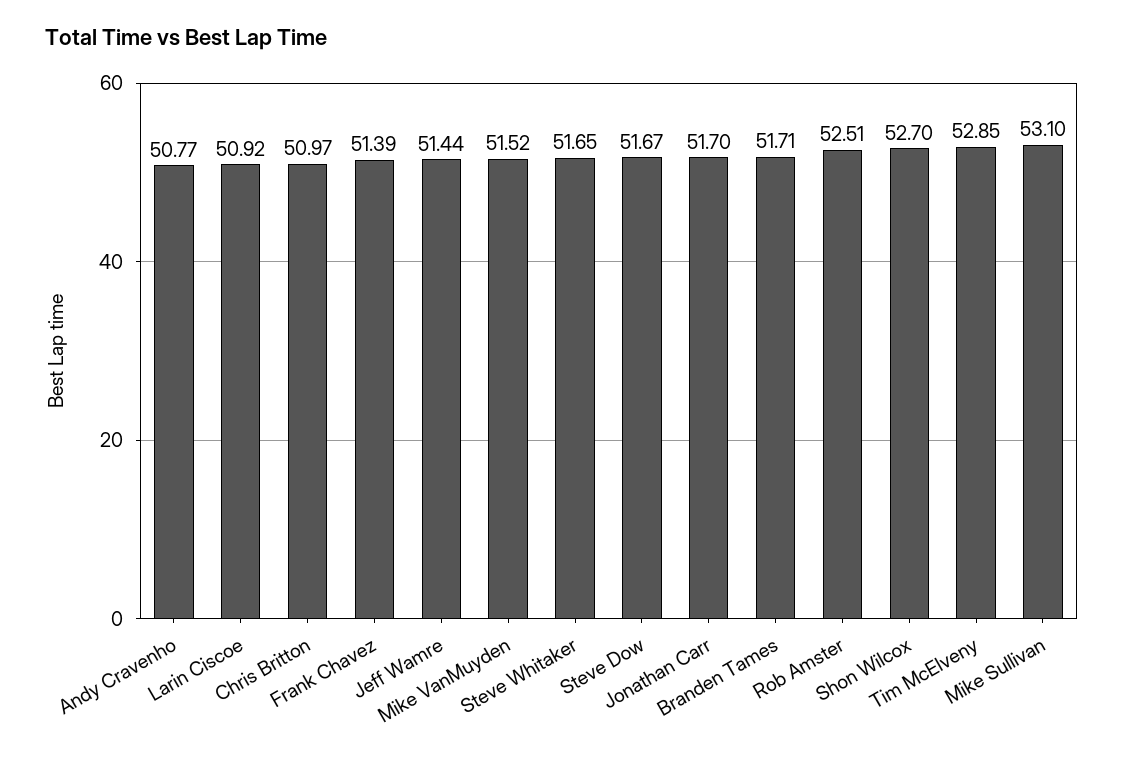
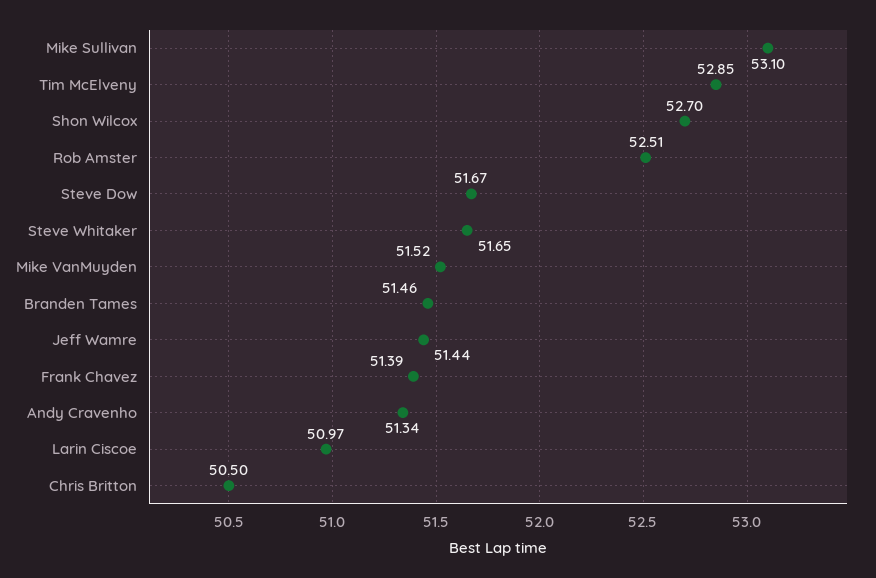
Andy Cravenho: 50.77 -> 51.34
Larin Ciscoe: 50.92 -> 50.97
Chris Britton: 50.97 -> 50.5
Jonathan Carr: 51.7 -> none
Branden Tames: 51.71 -> 51.46

